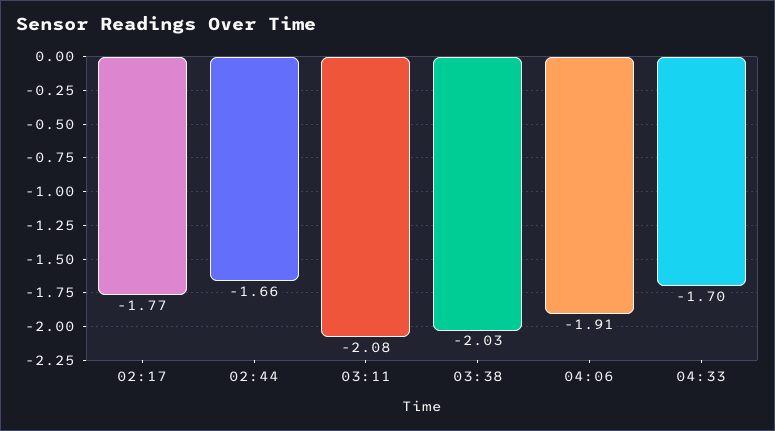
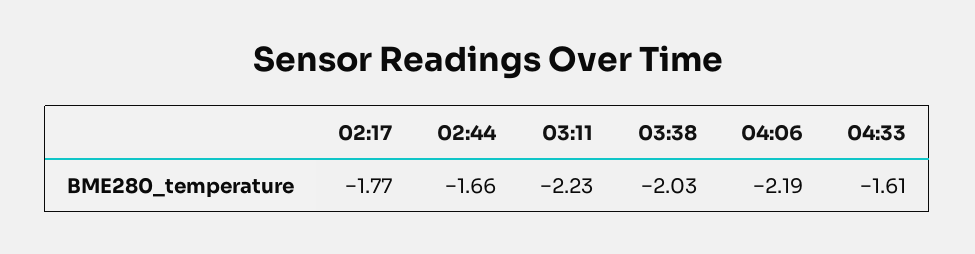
03:11: -2.08 -> -2.23
04:06: -1.91 -> -2.19
04:33: -1.7 -> -1.61

